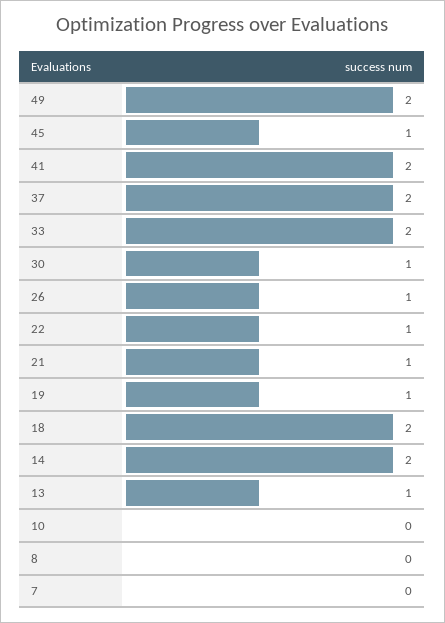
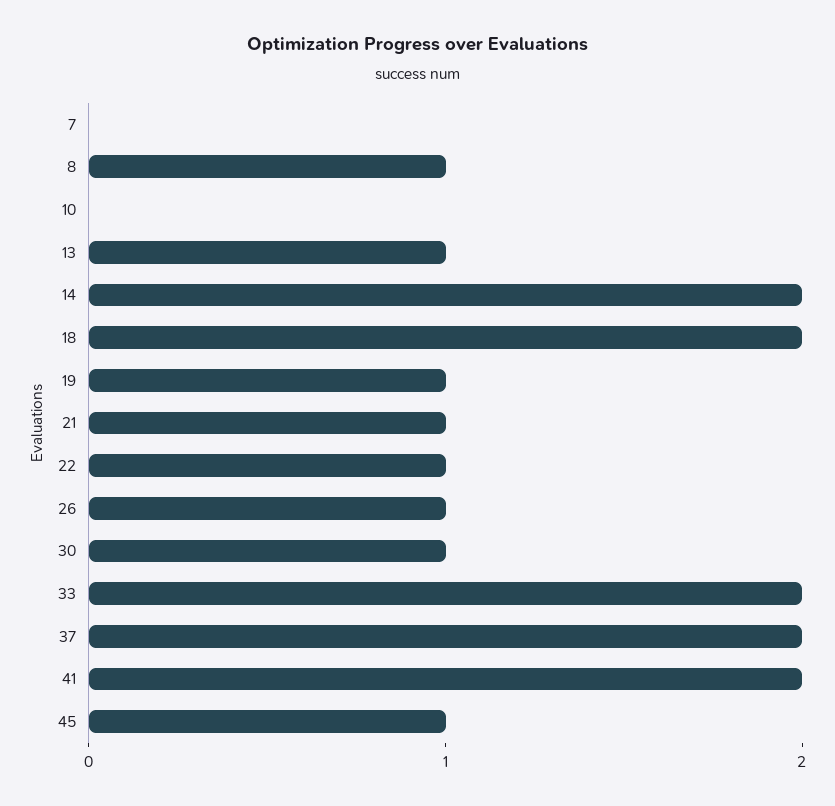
49: 2 -> none
8: 0 -> 1

